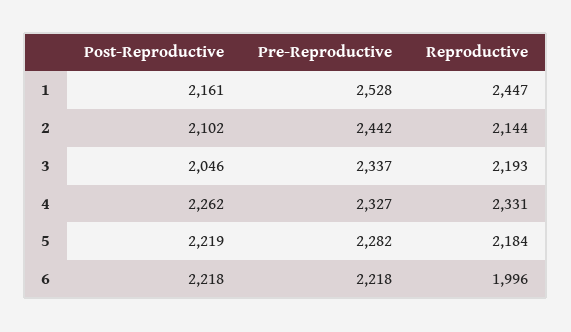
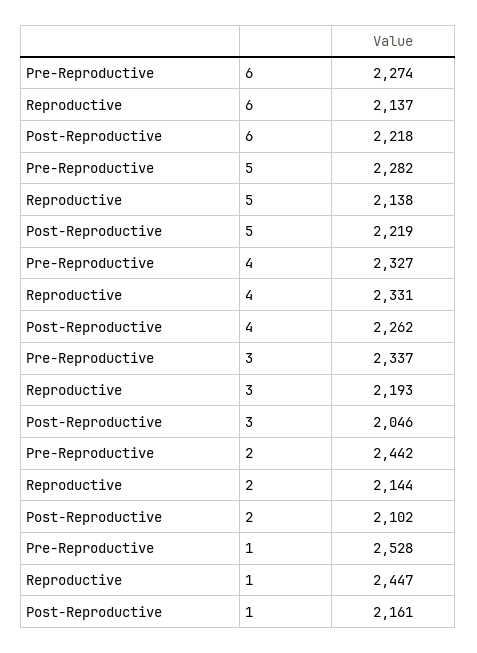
Reproductive, 5: 2184 -> 2138
Pre-Reproductive, 6: 2218 -> 2274
Reproductive, 6: 1996 -> 2137

